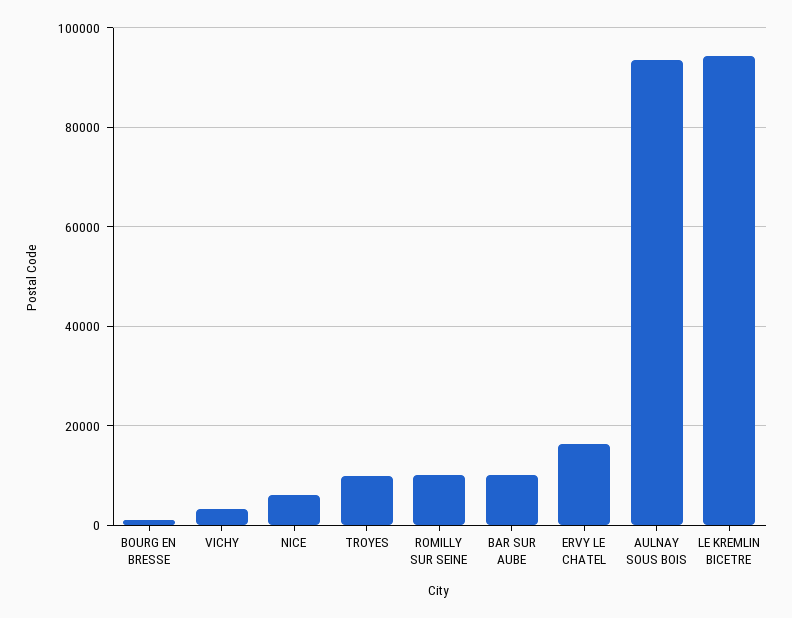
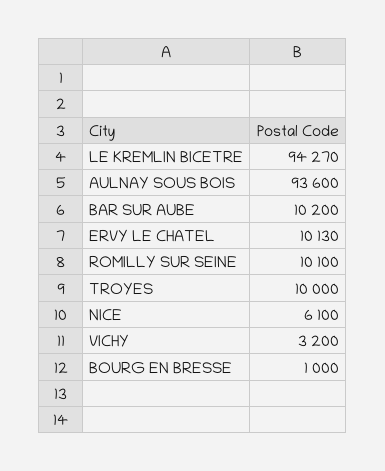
ERVY LE CHATEL: 16000 -> 10130

